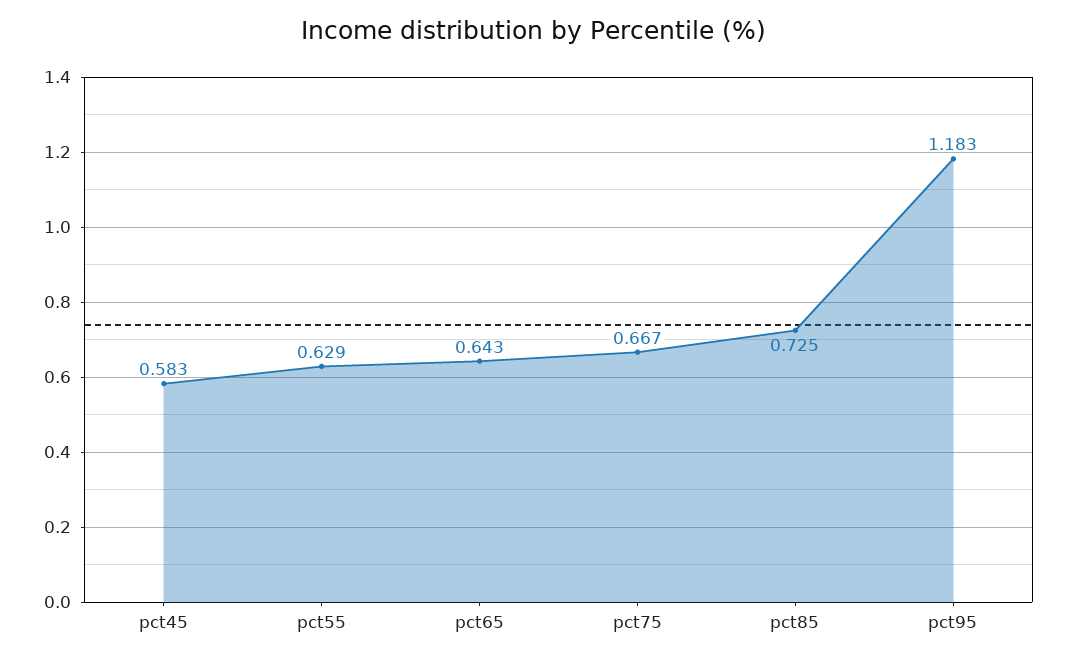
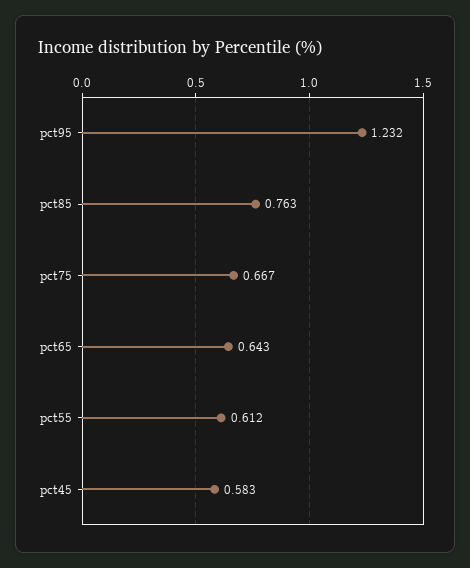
pct55: 0.629 -> 0.612
pct85: 0.725 -> 0.763
pct95: 1.183 -> 1.232

